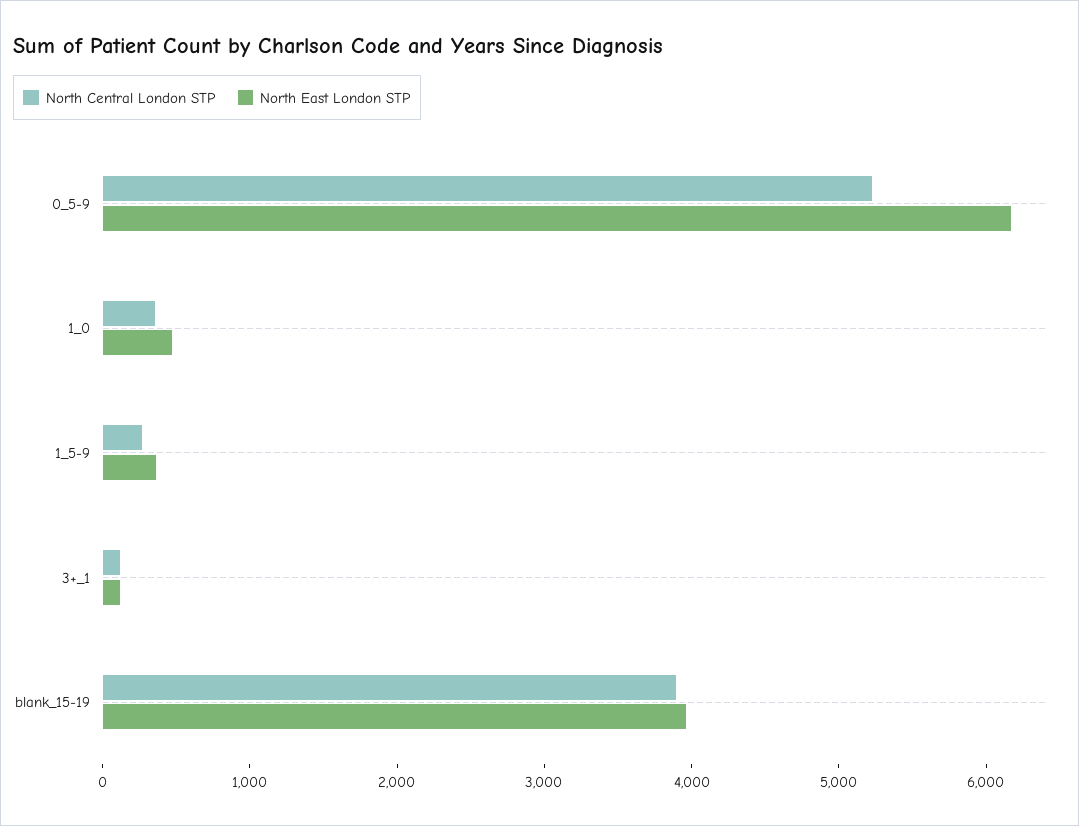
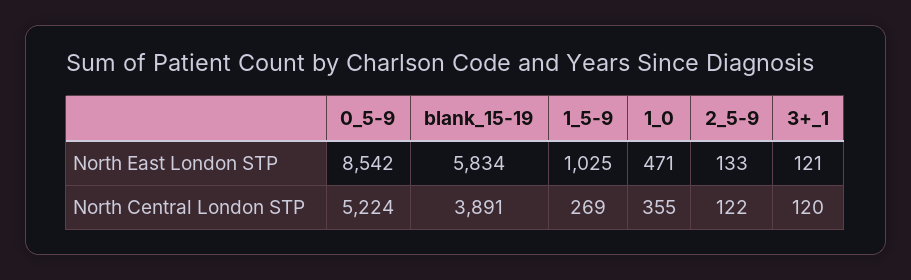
North East London STP, 0_5-9: 6200 -> 8542
North East London STP, 1_5-9: 400 -> 1025
North East London STP, blank_15-19: 4000 -> 5834
North East London STP, 2_5-9: none -> 133
North Central London STP, 2_5-9: none -> 122

